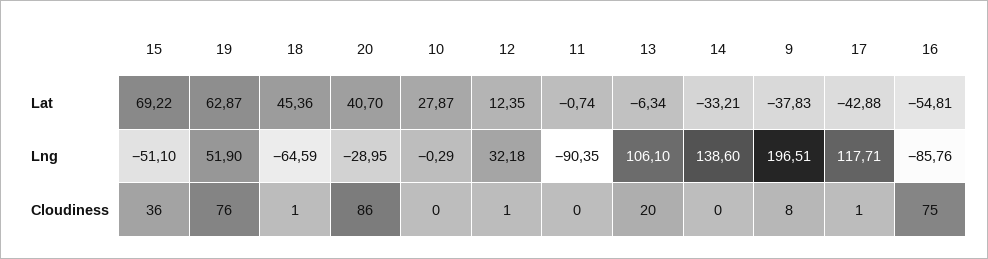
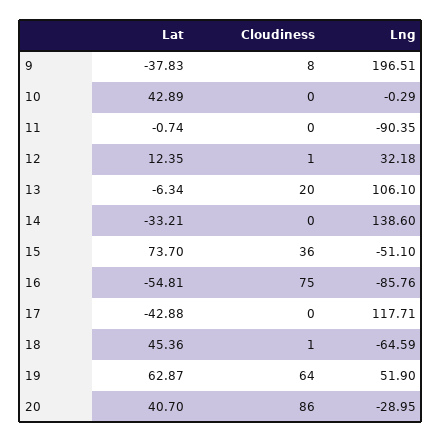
15, Lat: 69.22 -> 73.7
10, Lat: 27.87 -> 42.89
19, Cloudiness: 76 -> 64
17, Cloudiness: 1 -> 0

